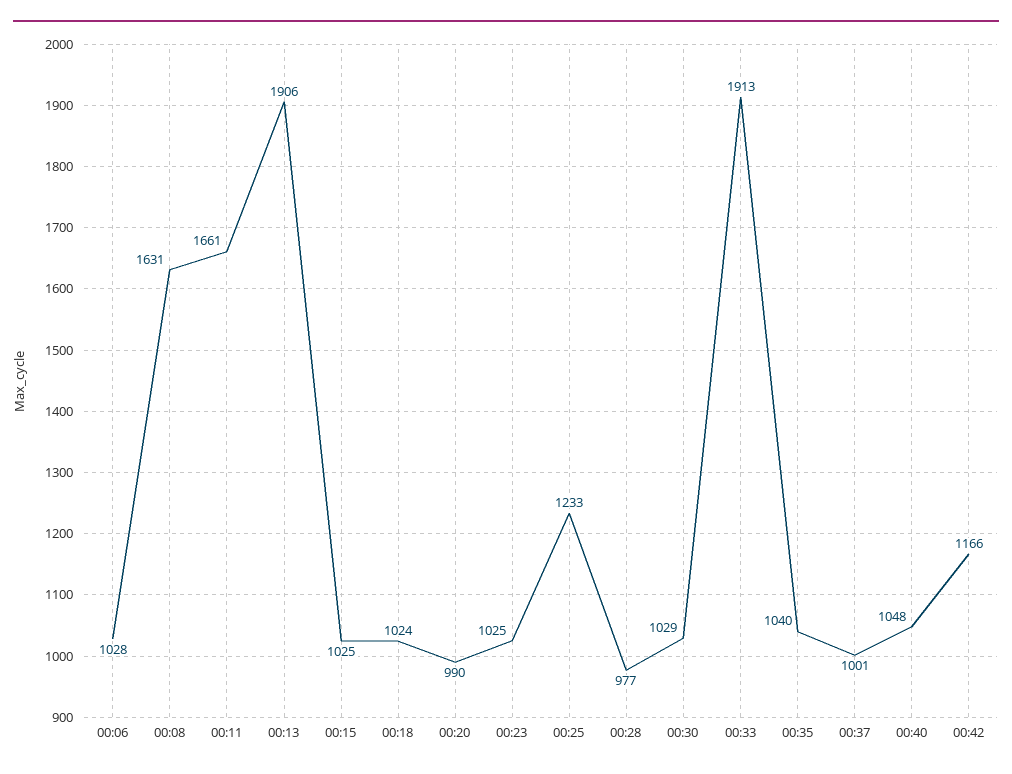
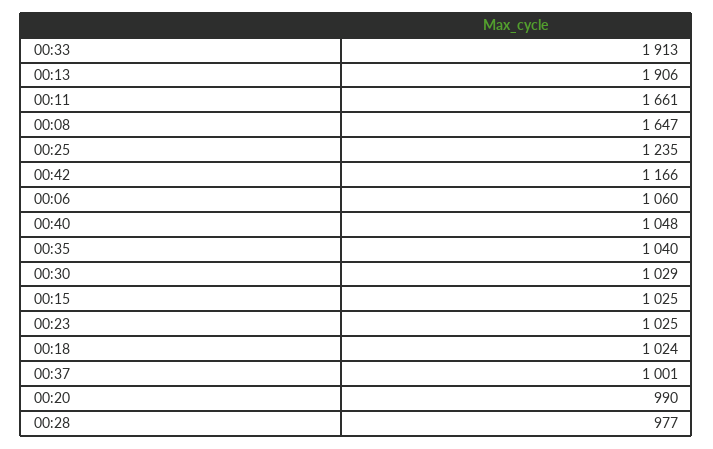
00:06: 1028 -> 1060
00:08: 1631 -> 1647
00:25: 1233 -> 1235

